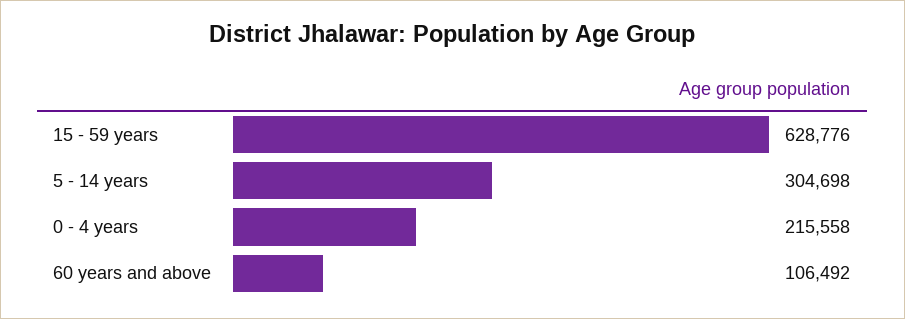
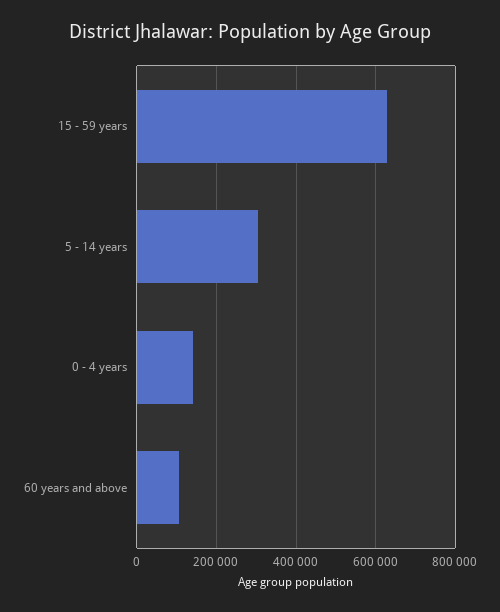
0 - 4 years: 215558 -> 140000

